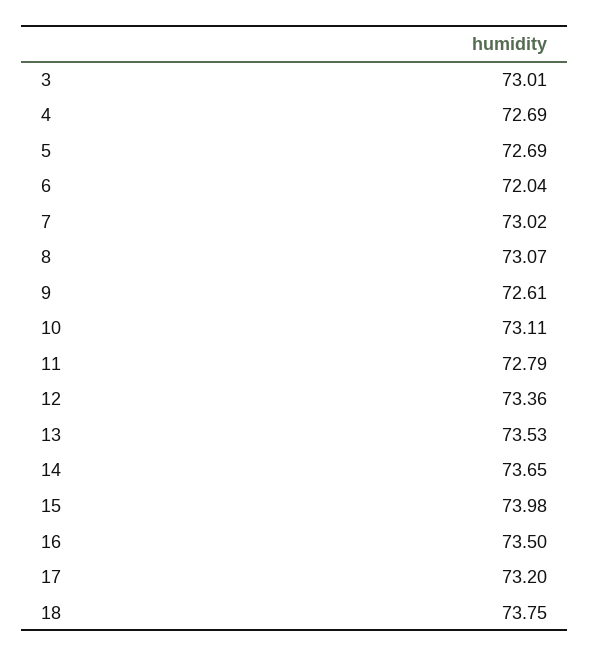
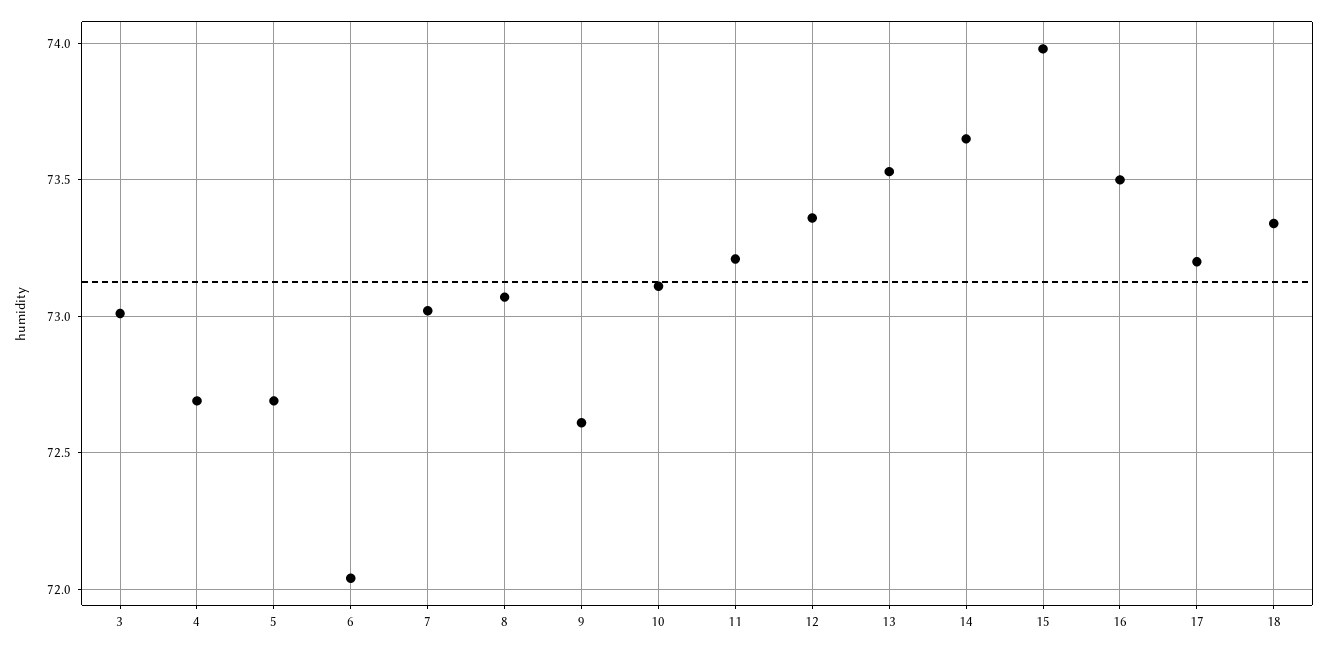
11: 72.79 -> 73.2
18: 73.75 -> 73.35

